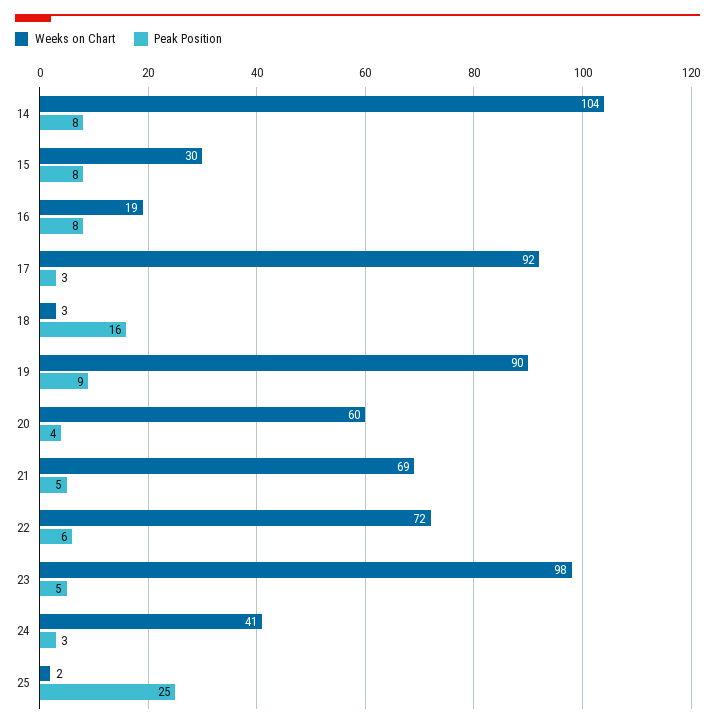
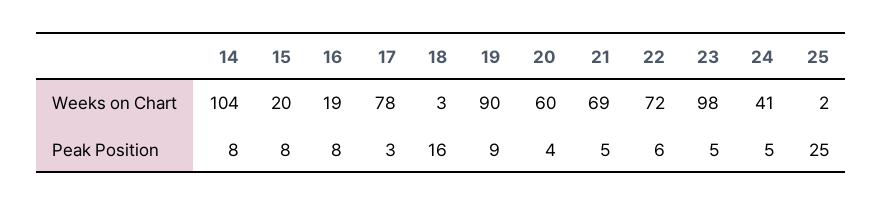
Weeks on Chart, 15: 30 -> 20
Weeks on Chart, 17: 92 -> 78
Peak Position, 24: 3 -> 5

